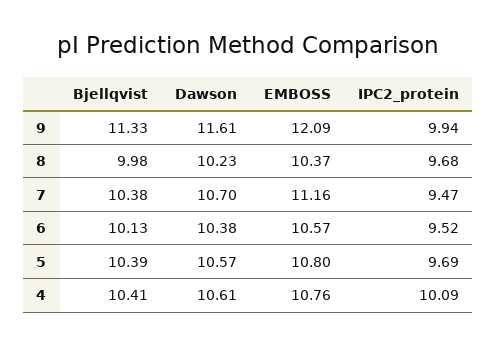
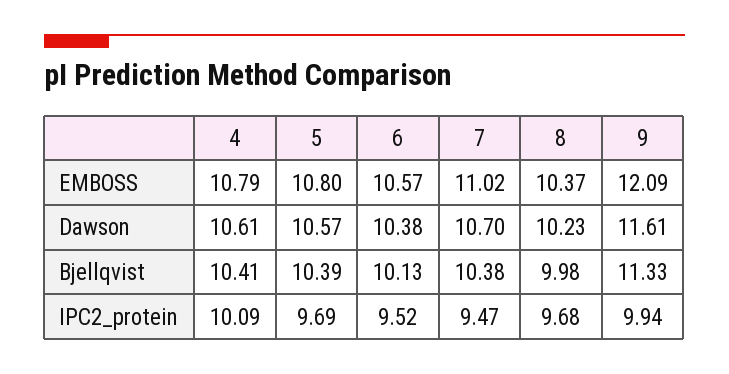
EMBOSS, 7: 11.16 -> 11.02
EMBOSS, 4: 10.76 -> 10.79

